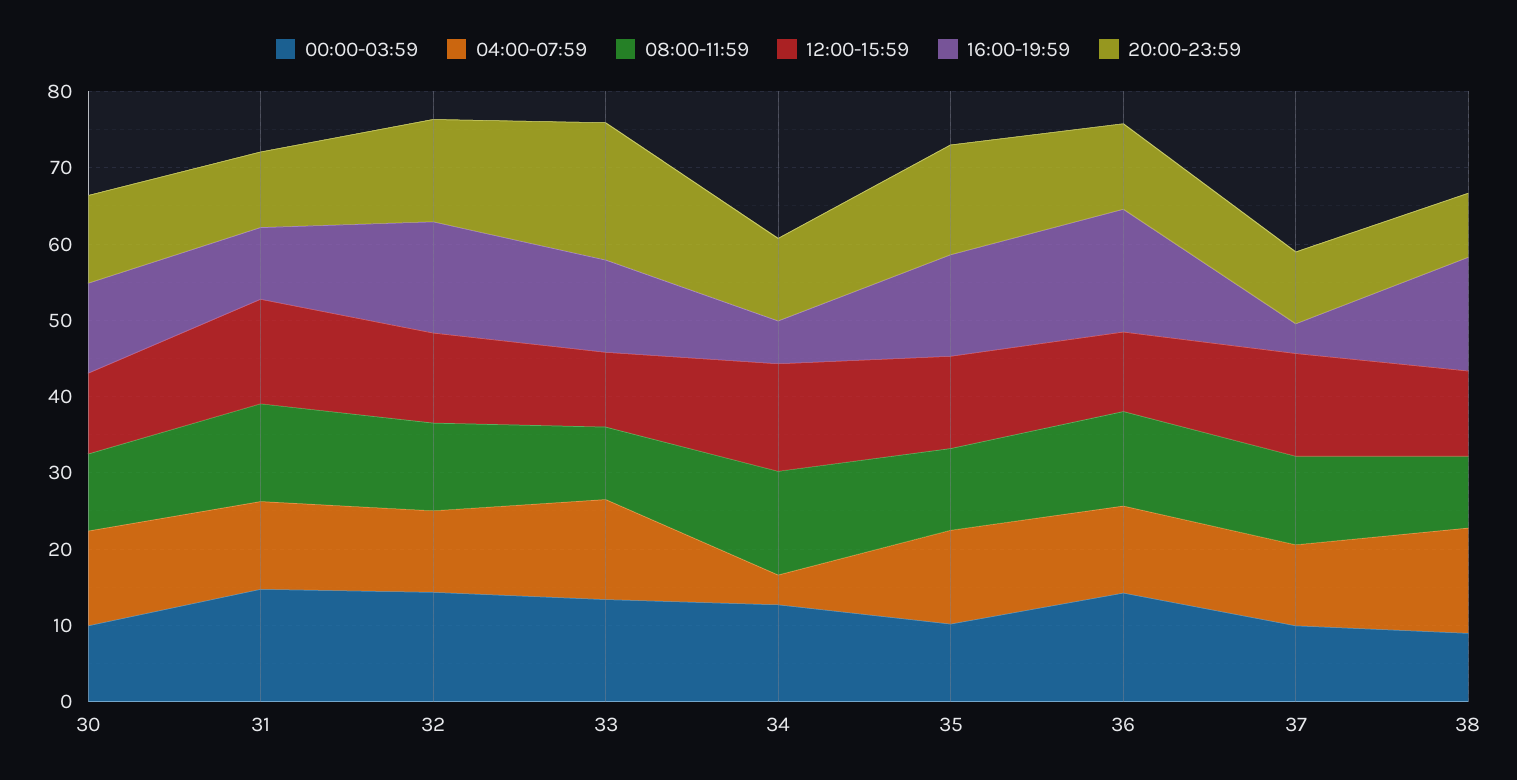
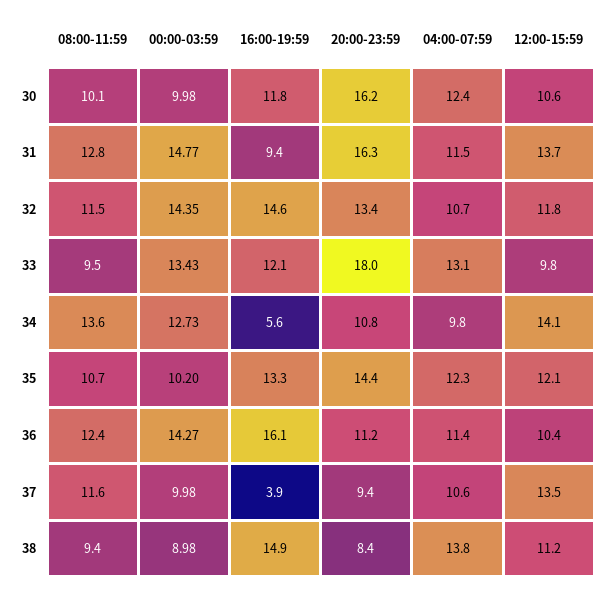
20:00-23:59, 30: 12 -> 16.2
20:00-23:59, 31: 10 -> 16.3
04:00-07:59, 34: 4 -> 9.8

